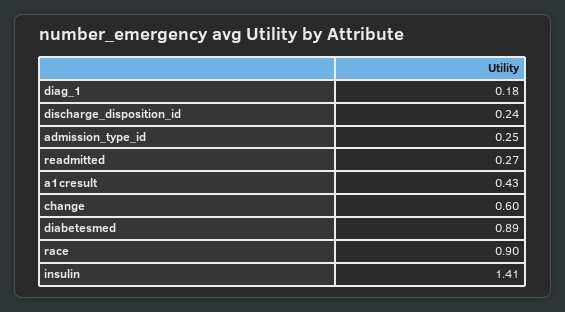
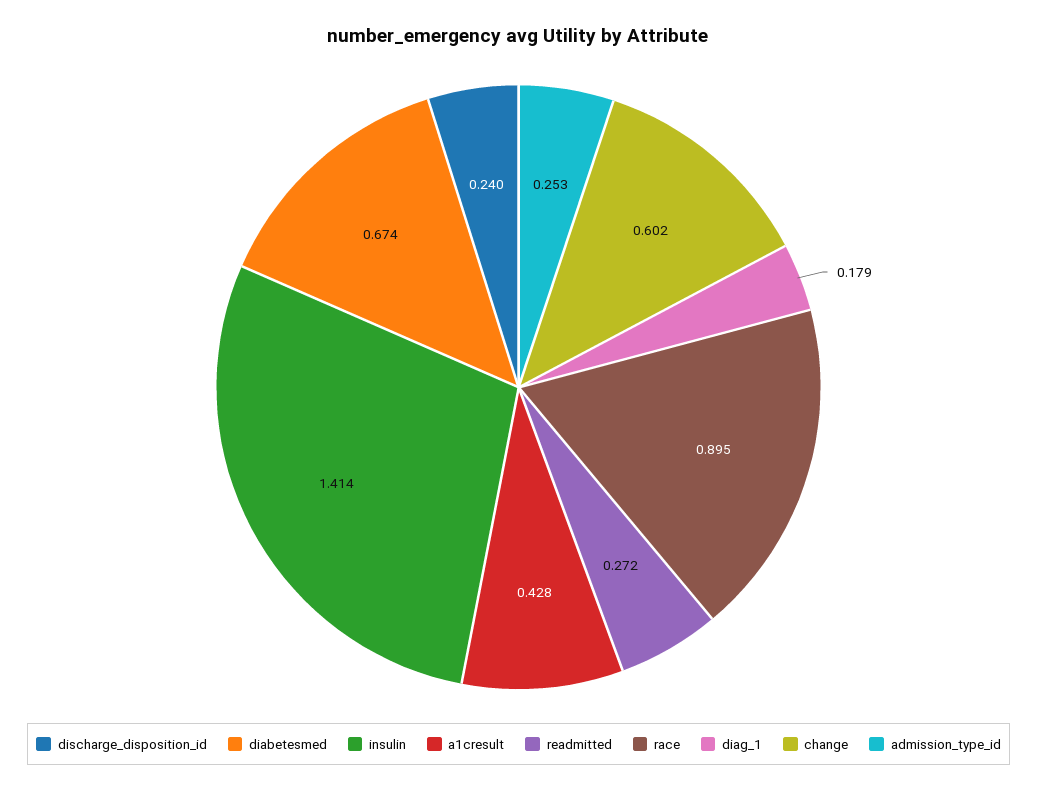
diabetesmed: 0.89 -> 0.674

